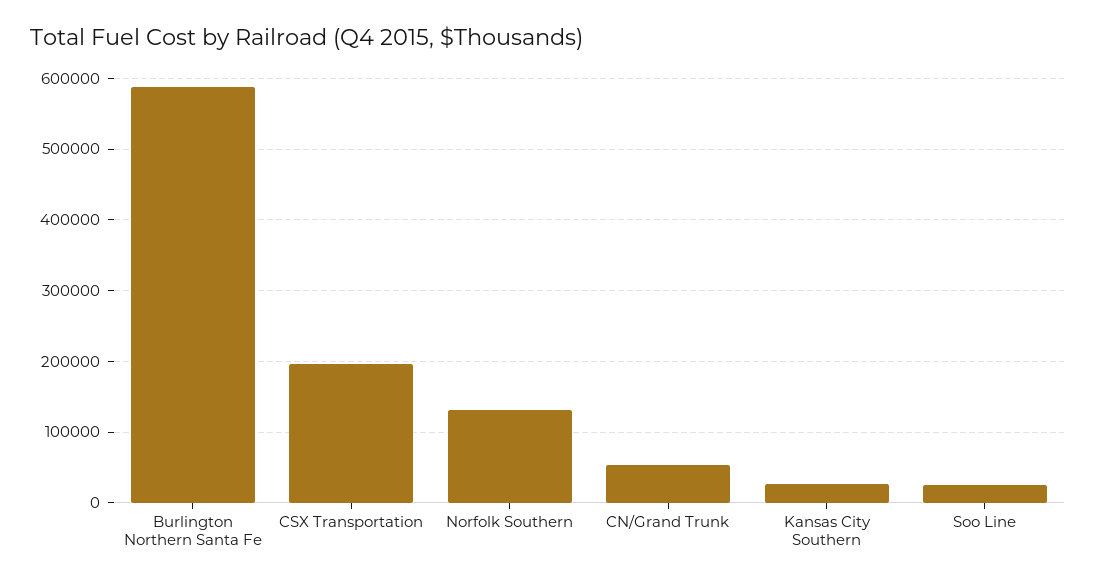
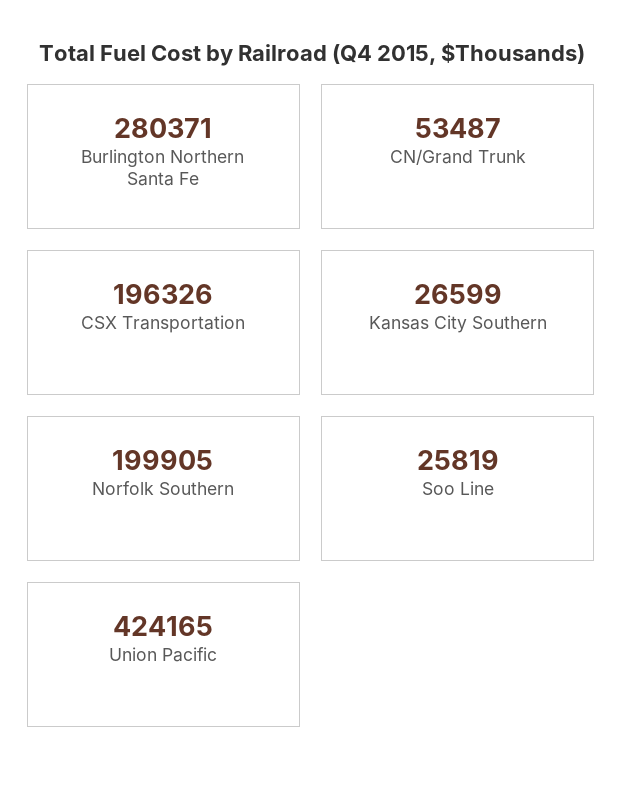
Burlington Northern Santa Fe: 590000 -> 280371
Norfolk Southern: 130000 -> 199905
Union Pacific: none -> 424165

